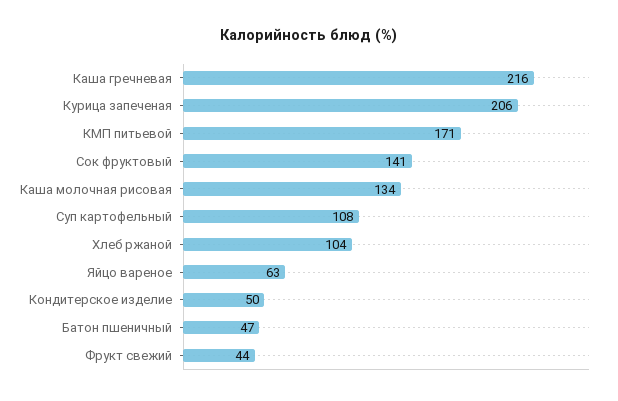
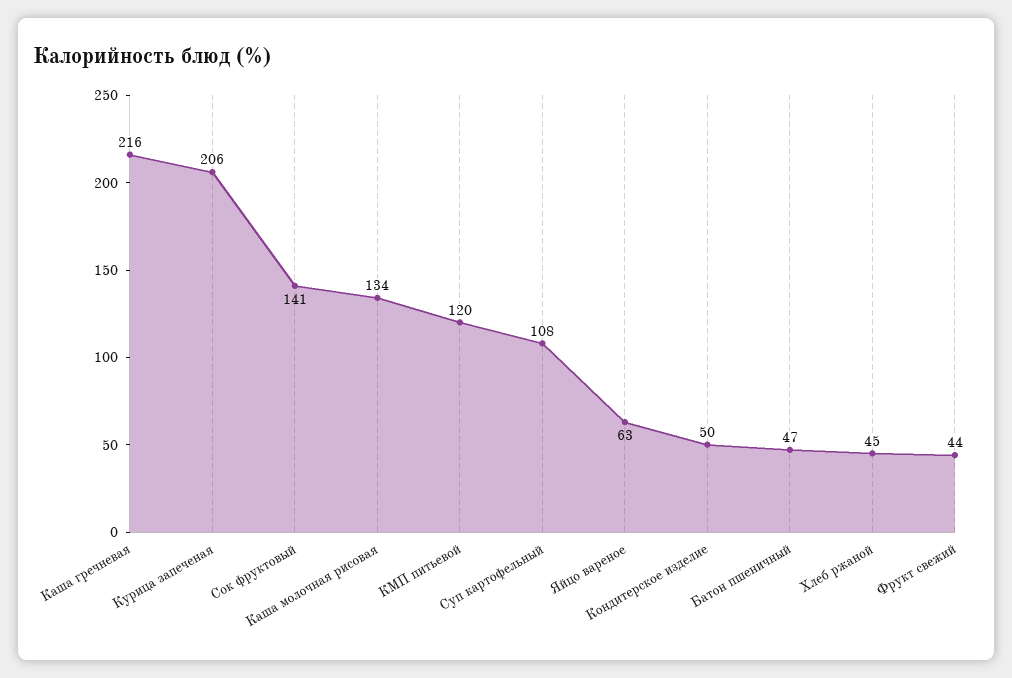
КМП питьевой: 171 -> 120
Хлеб ржаной: 104 -> 45

